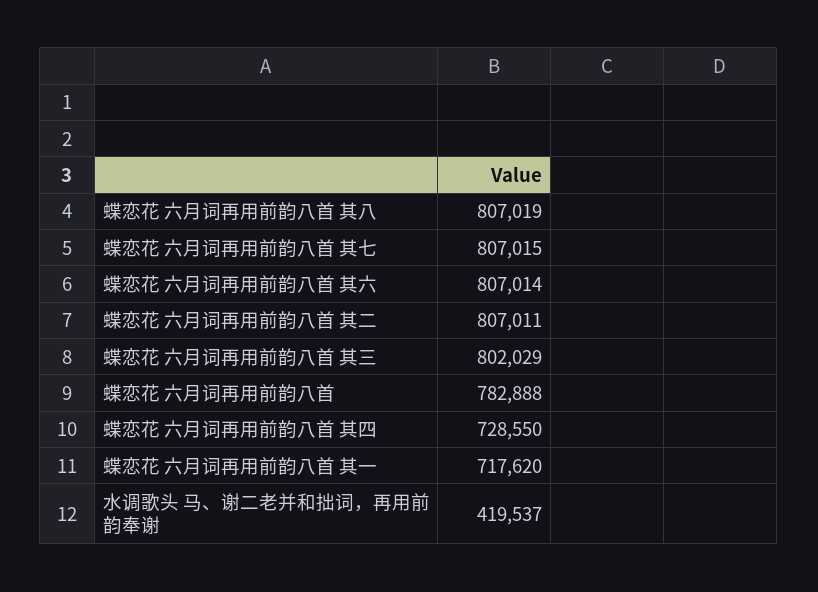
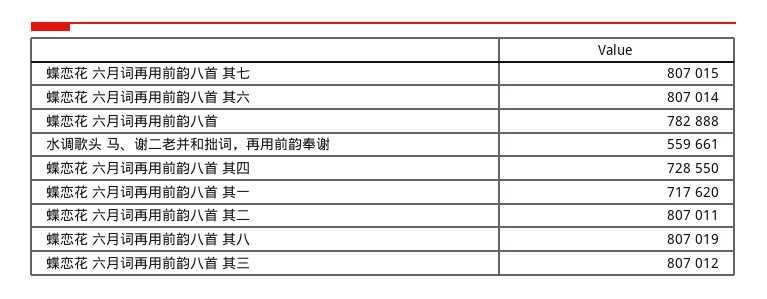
蝶恋花 六月词再用前韵八首 其三: 802029 -> 807012
水调歌头 马、谢二老并和拙词，再用前韵奉谢: 419537 -> 559661

